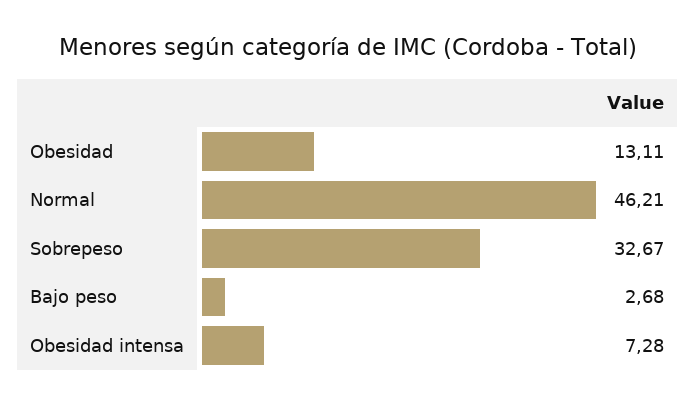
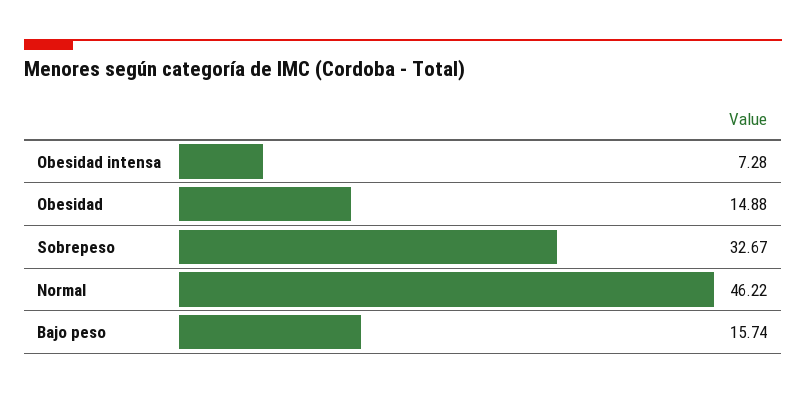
Obesidad: 13.11 -> 14.88
Normal: 46.21 -> 46.22
Bajo peso: 2.68 -> 15.74

